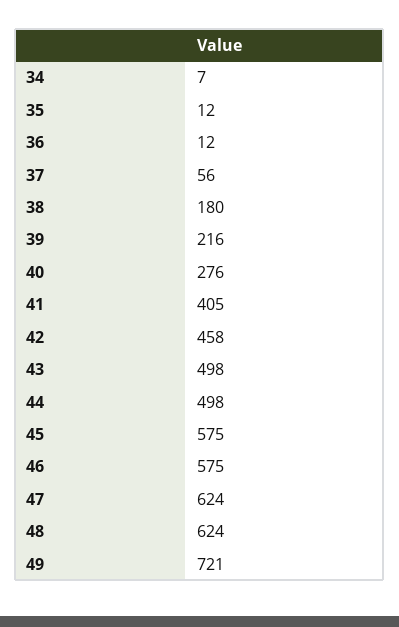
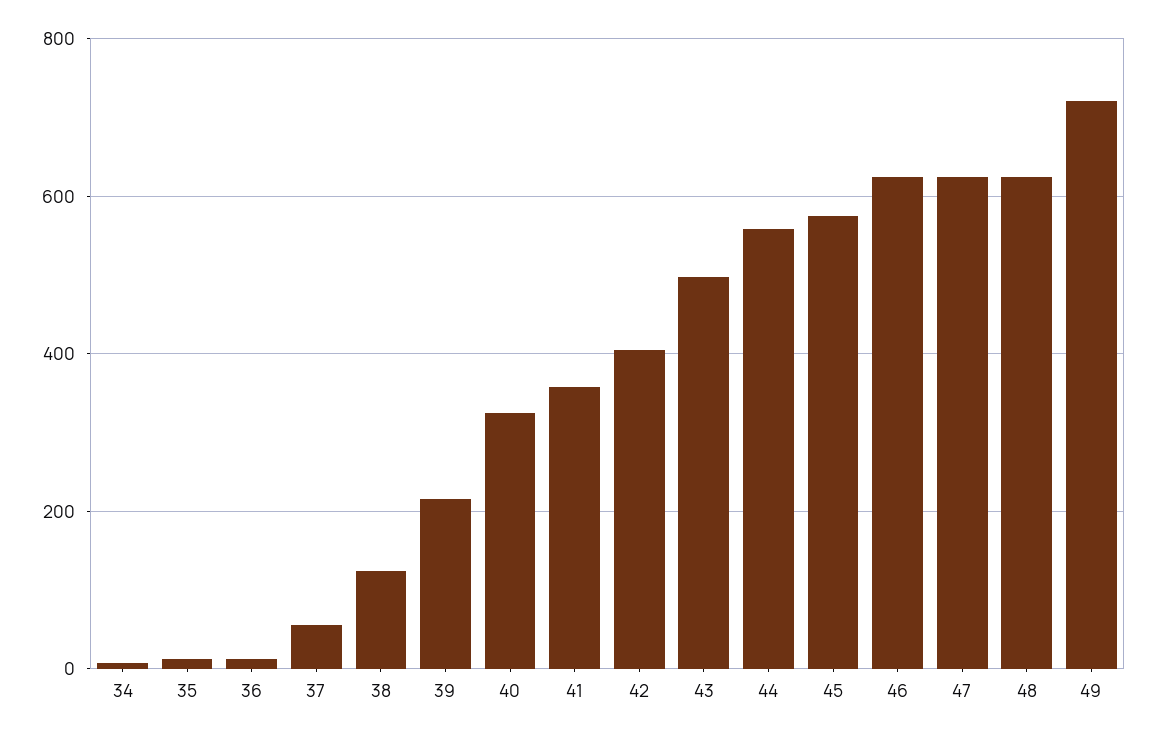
38: 180 -> 120
40: 276 -> 320
41: 405 -> 360
42: 458 -> 400
44: 498 -> 560
46: 575 -> 620

